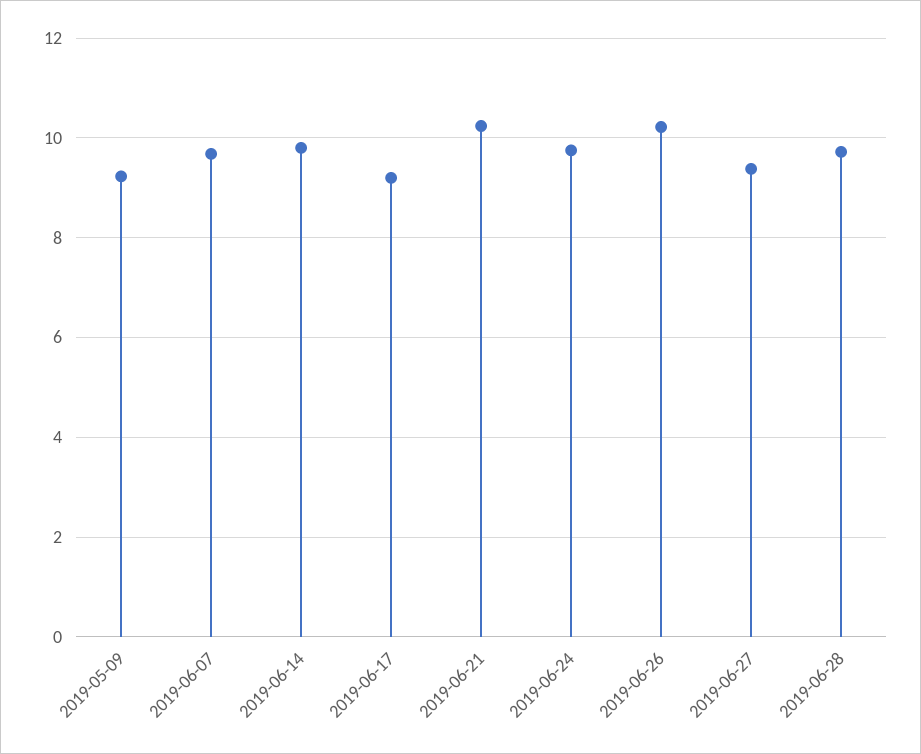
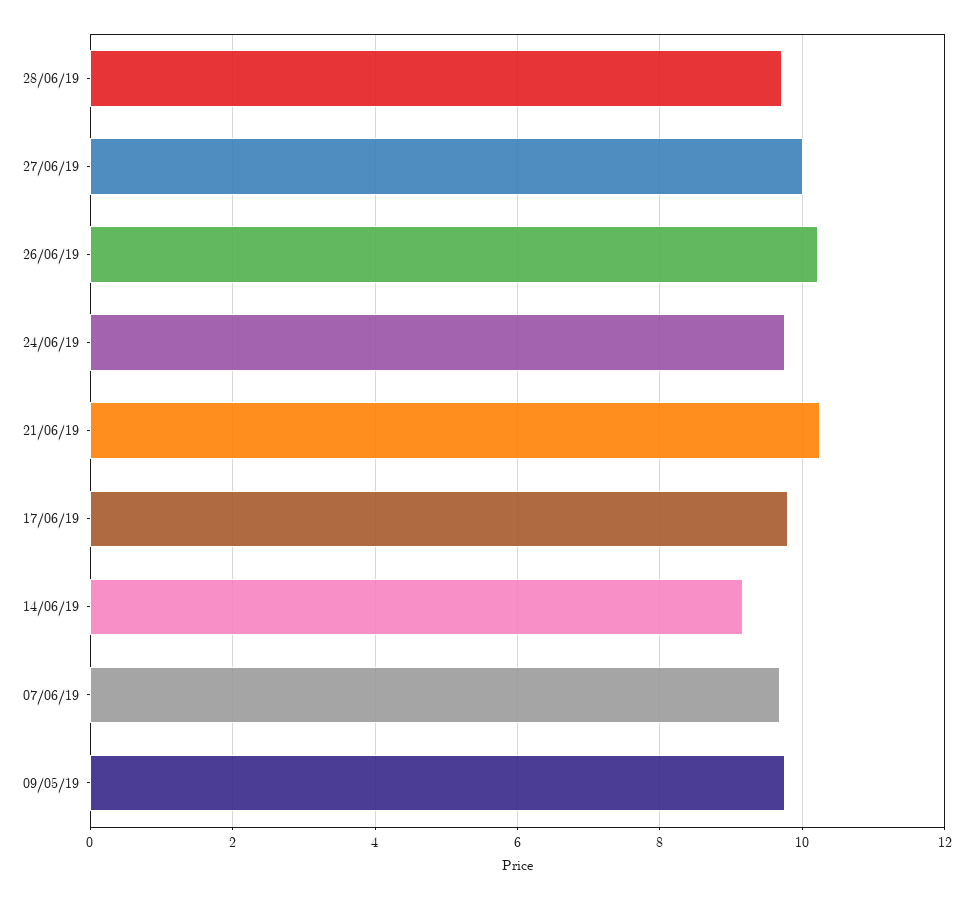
2019-05-09: 9.2 -> 9.8
2019-06-14: 9.8 -> 9.2
2019-06-17: 9.2 -> 9.8
2019-06-27: 9.4 -> 10

